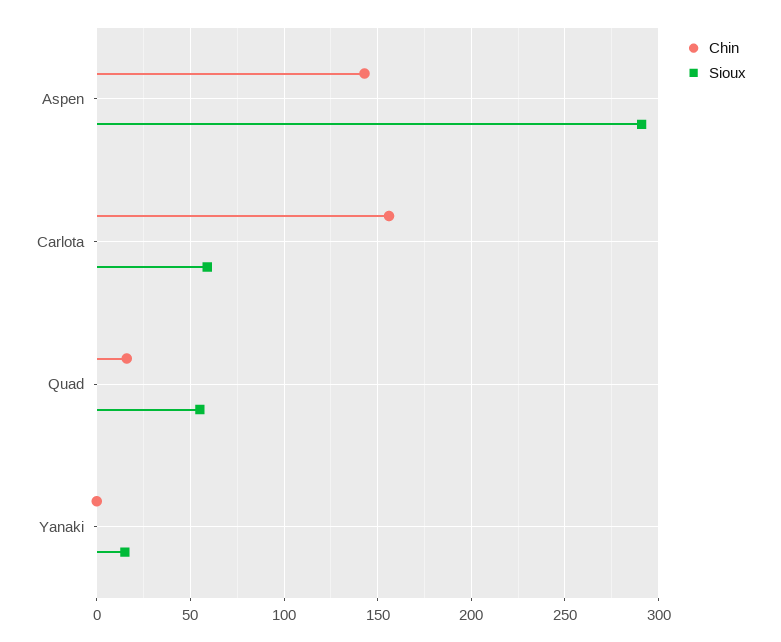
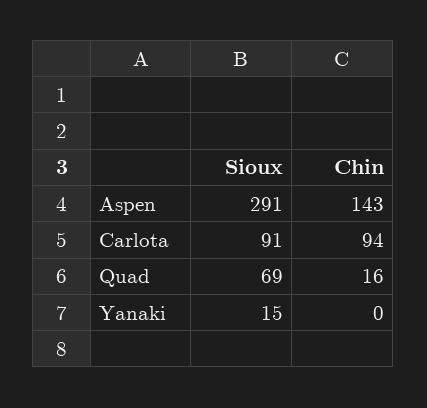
Chin, Carlota: 155 -> 94
Sioux, Carlota: 60 -> 91
Sioux, Quad: 55 -> 69

